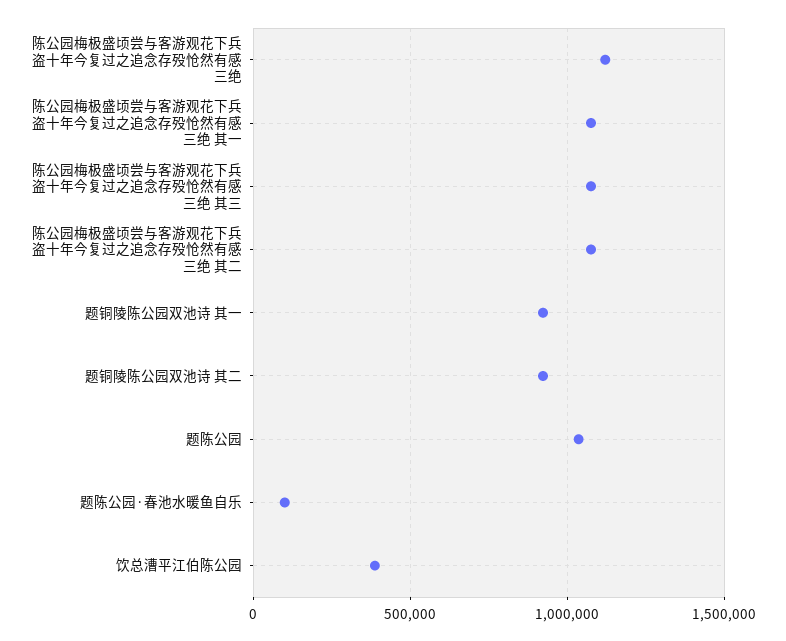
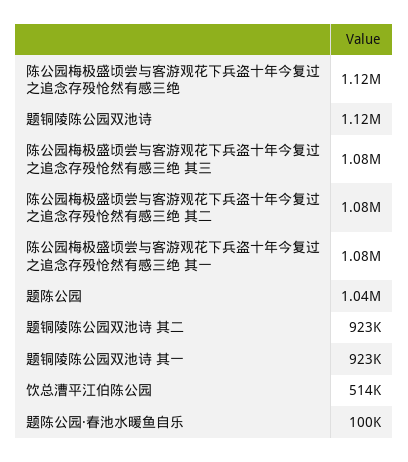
饮总漕平江伯陈公园: 400000 -> 514000
题铜陵陈公园双池诗: none -> 1120000

